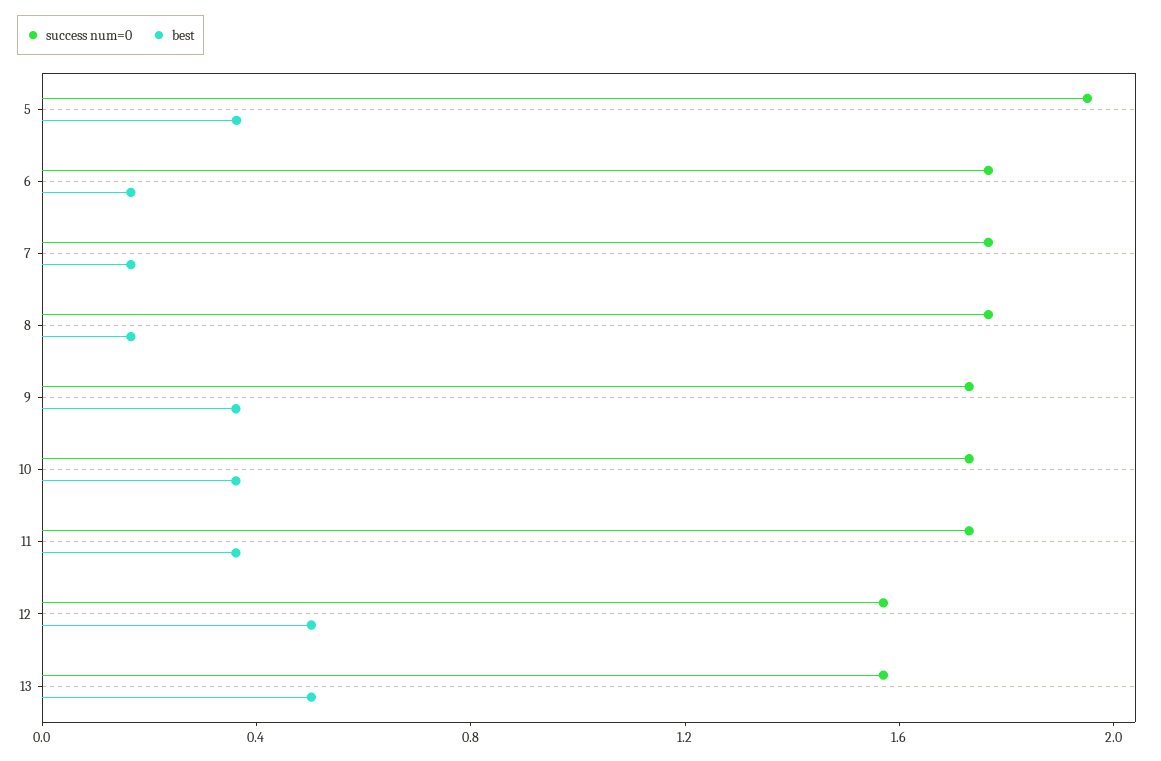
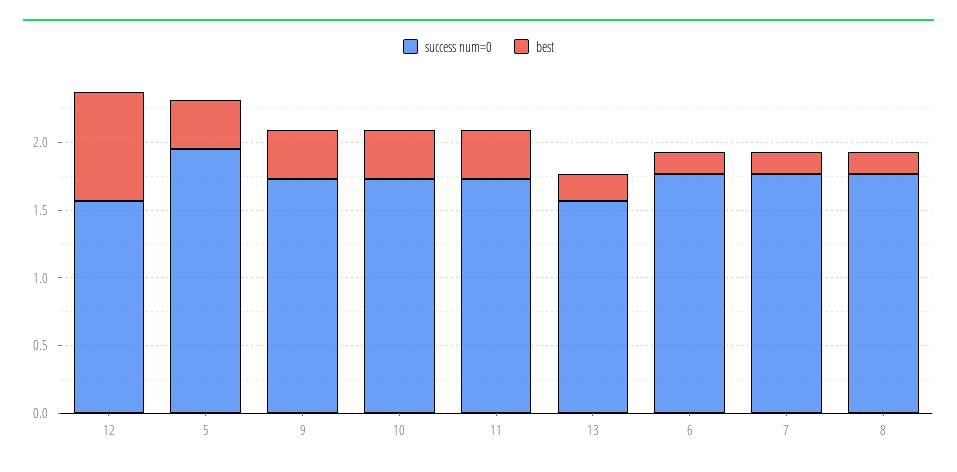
best, 12: 0.5 -> 0.8
best, 13: 0.5 -> 0.2

